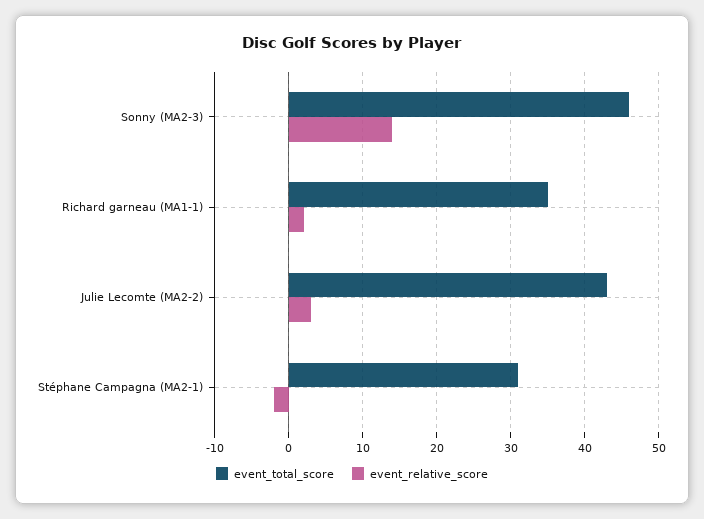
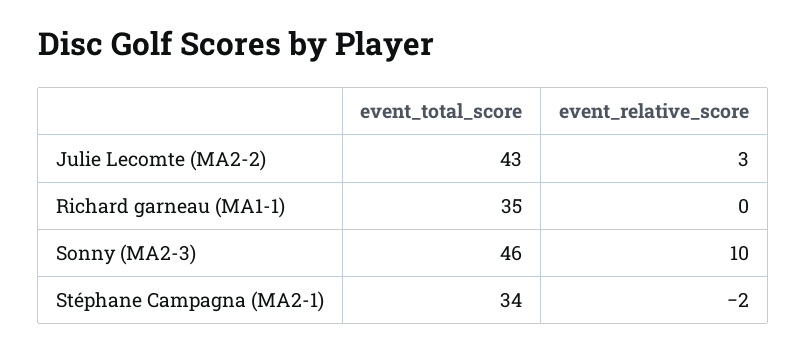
event_relative_score, Sonny (MA2-3): 14 -> 10
event_relative_score, Richard garneau (MA1-1): 2 -> 0
event_total_score, Stéphane Campagna (MA2-1): 31 -> 34

